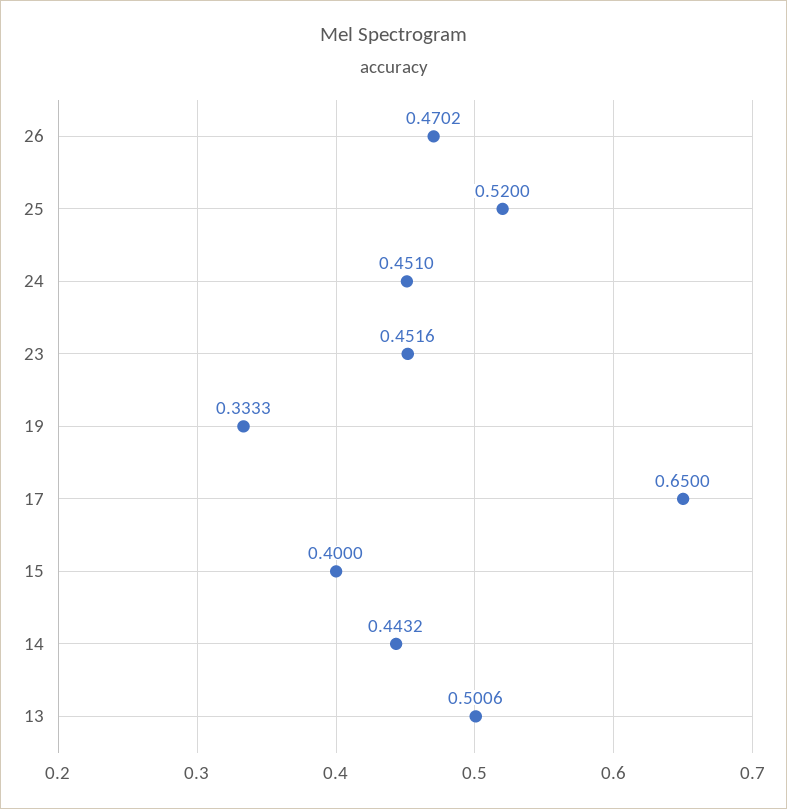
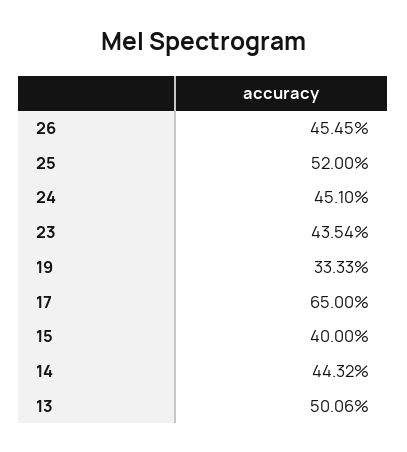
26: 0.4702 -> 0.4545
23: 0.4516 -> 0.4354

